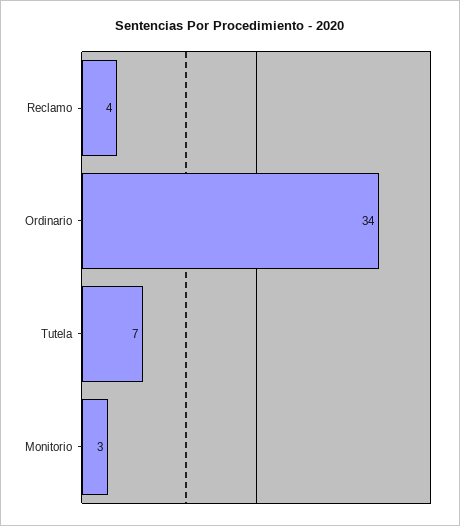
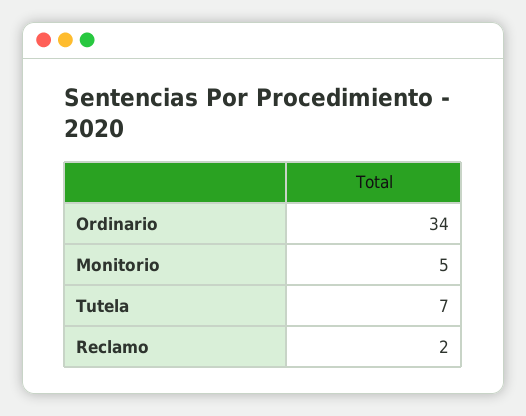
Reclamo: 4 -> 2
Monitorio: 3 -> 5

